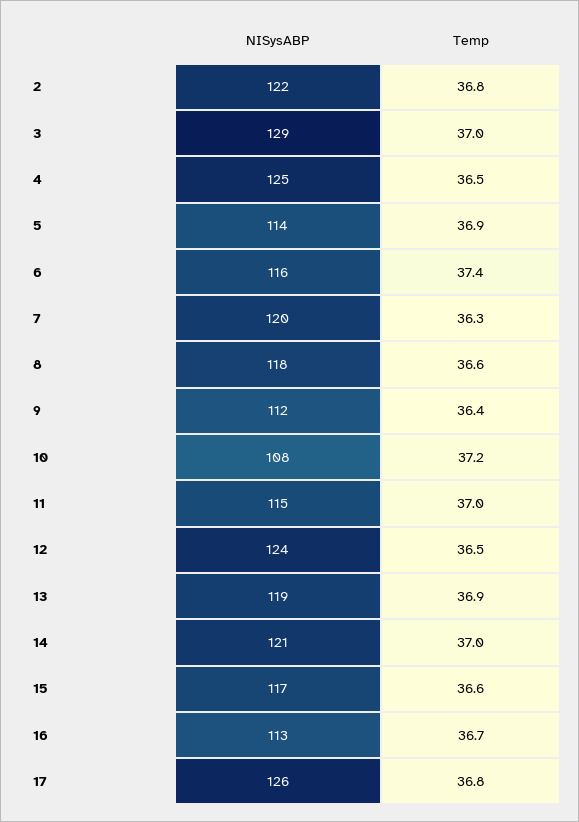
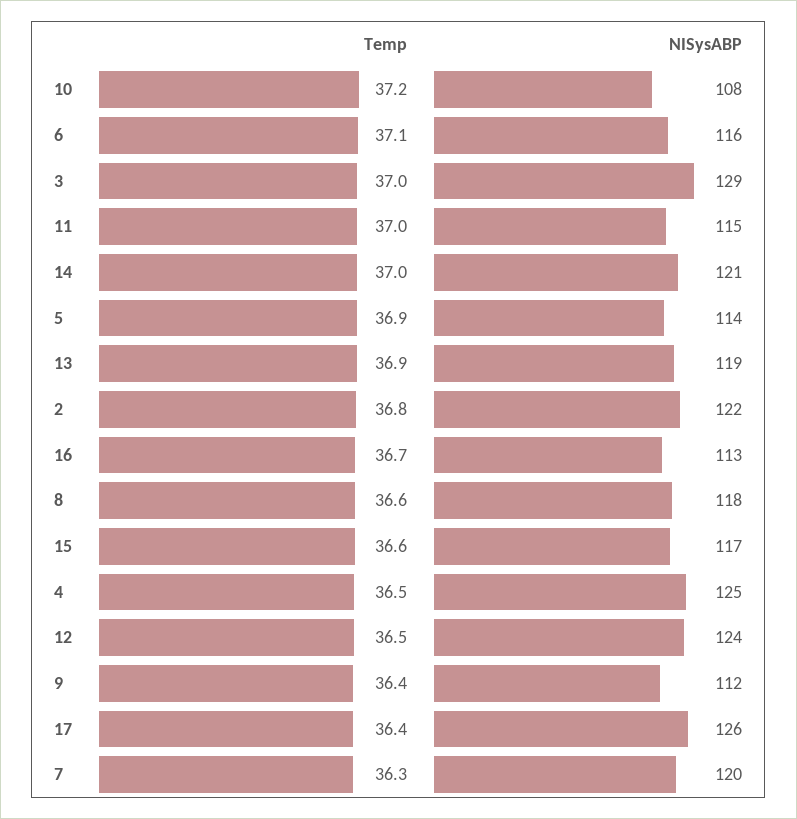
Temp, 6: 37.4 -> 37.1
Temp, 17: 36.8 -> 36.4

